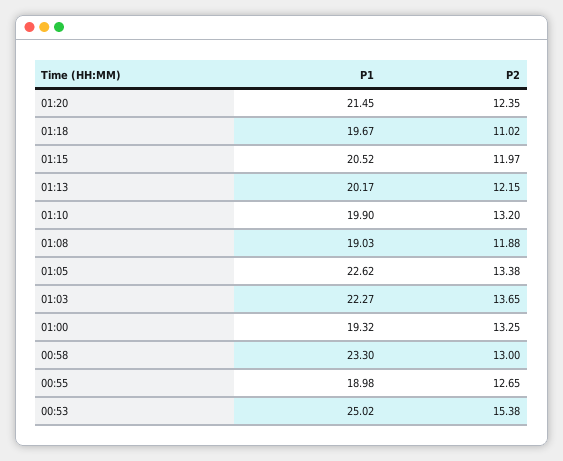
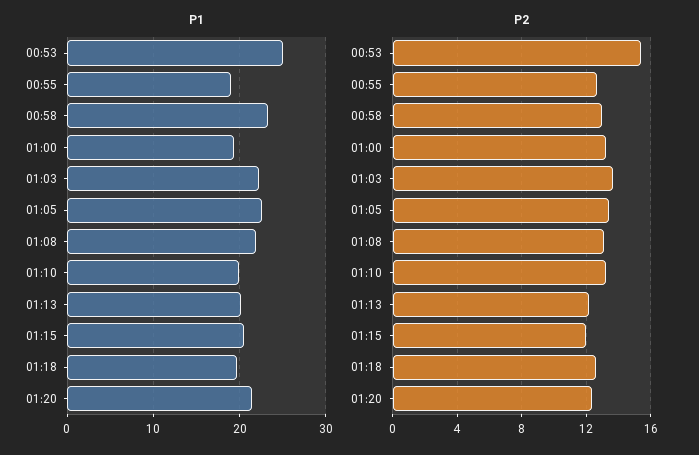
P2, 01:18: 11.02 -> 12.5
P1, 01:08: 19.03 -> 22
P2, 01:08: 11.88 -> 13

